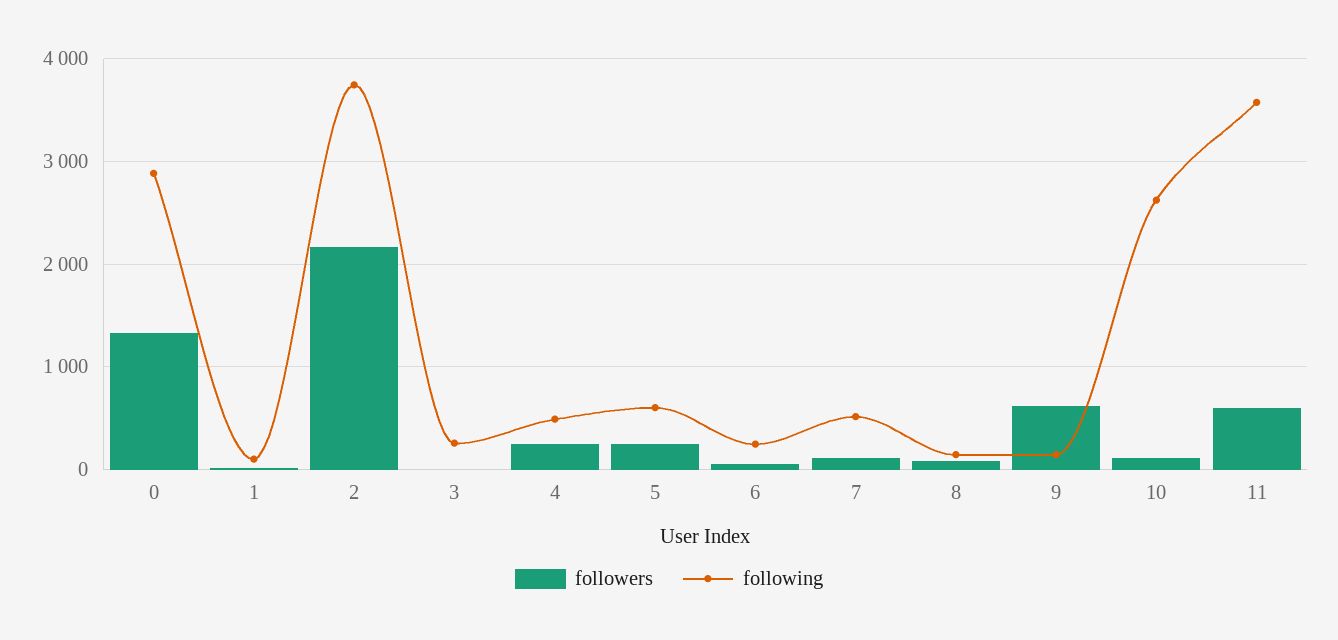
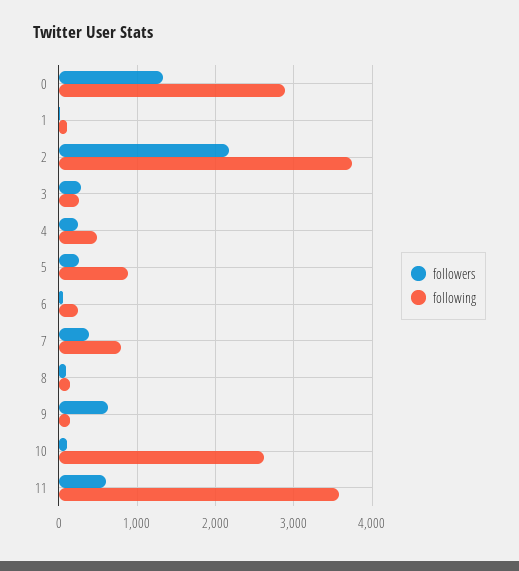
followers, 3: 0 -> 300
following, 5: 600 -> 900
followers, 7: 100 -> 400
following, 7: 500 -> 800

